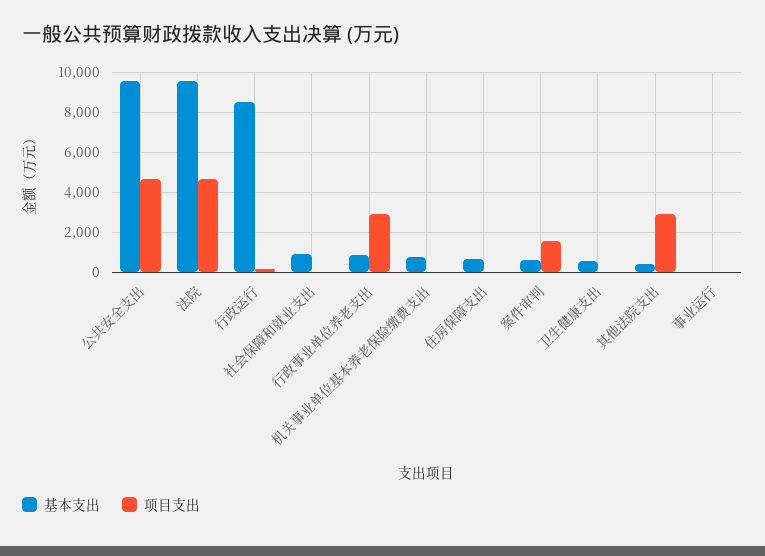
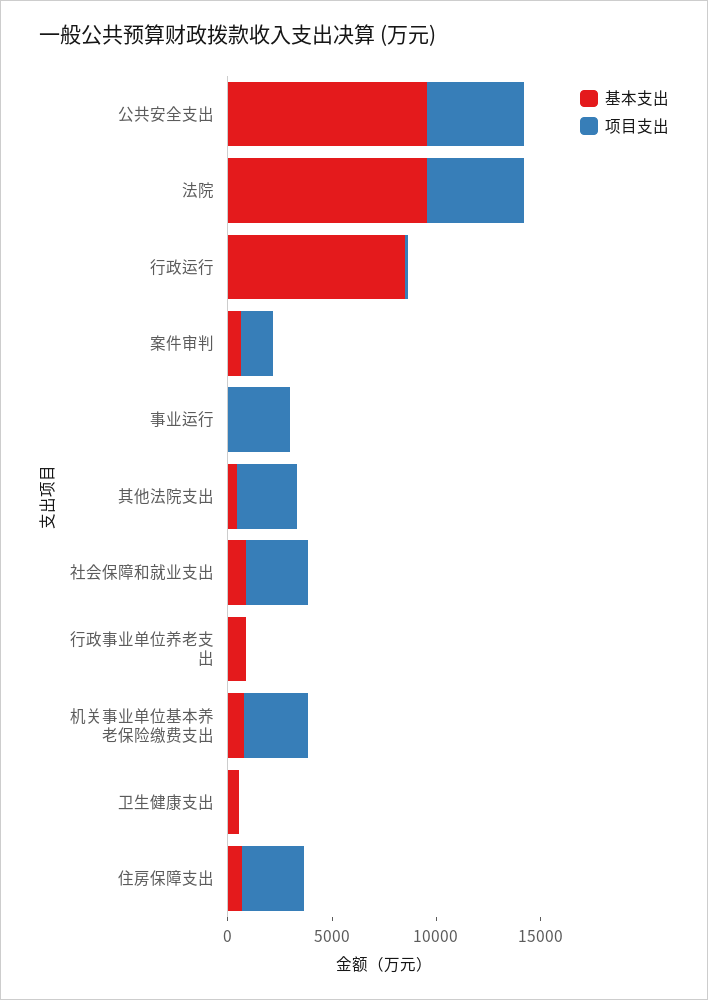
项目支出, 社会保障和就业支出: 0 -> 3000
项目支出, 行政事业单位养老支出: 3000 -> 0
项目支出, 机关事业单位基本养老保险缴费支出: 0 -> 3000
项目支出, 住房保障支出: 0 -> 3000
项目支出, 事业运行: 0 -> 3000

